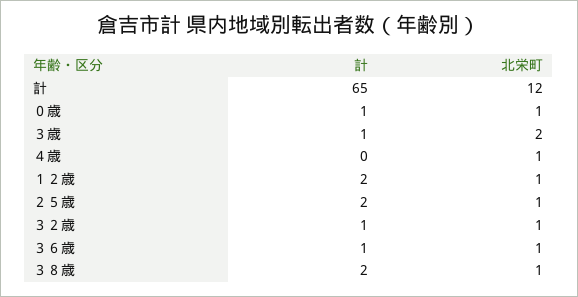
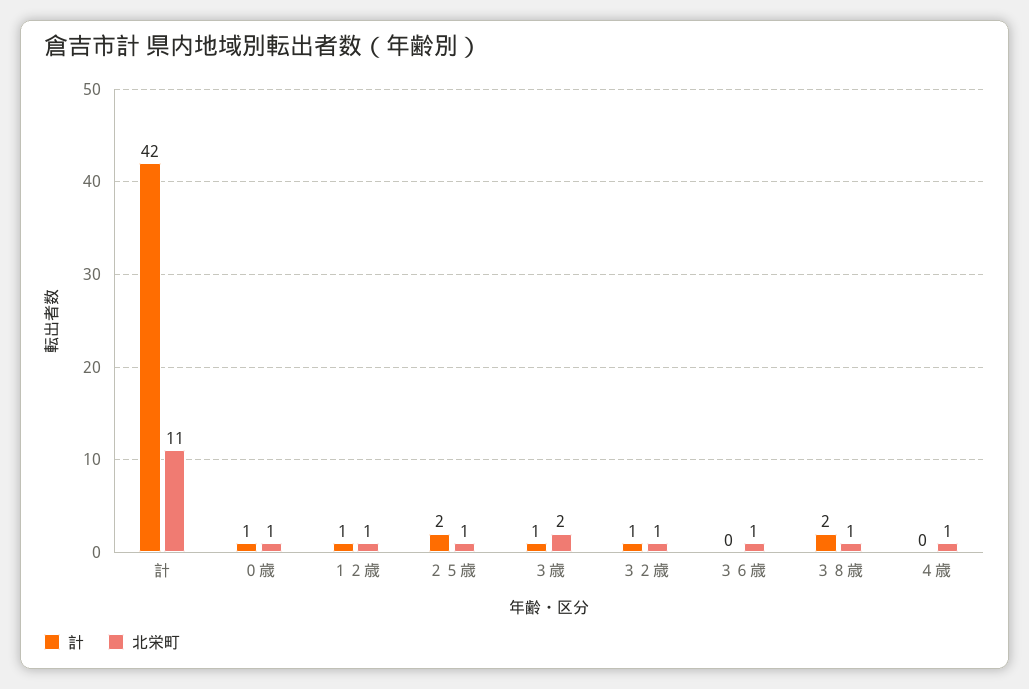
計, 計: 65 -> 42
北栄町, 計: 12 -> 11
計, １２歳: 2 -> 1
計, ３６歳: 1 -> 0

